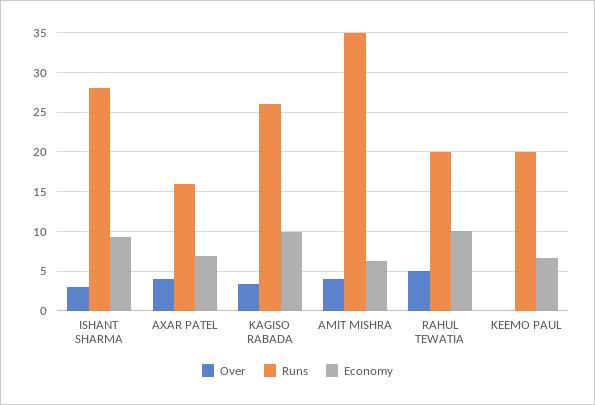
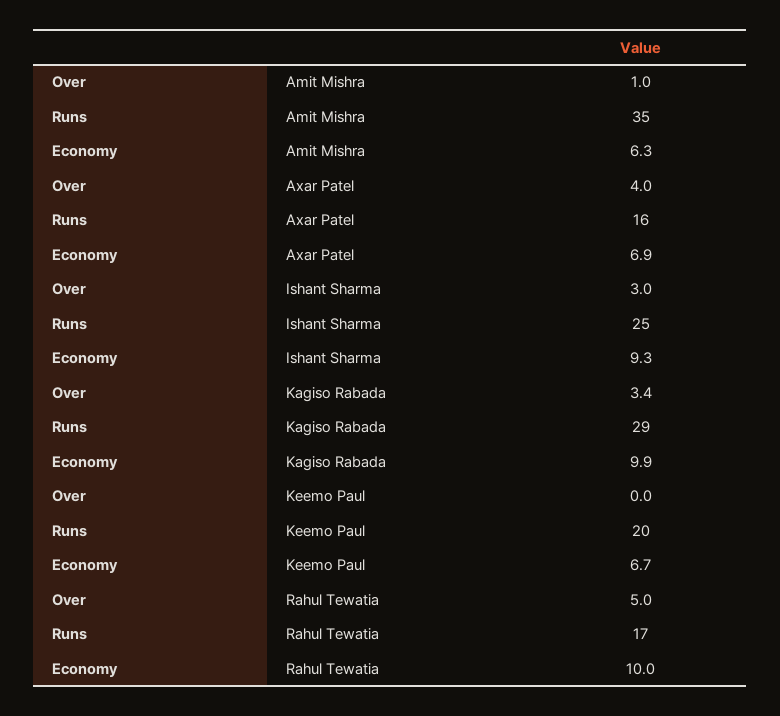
Runs, ISHANT SHARMA: 28 -> 25
Runs, KAGISO RABADA: 26 -> 29
Over, AMIT MISHRA: 4 -> 1
Runs, RAHUL TEWATIA: 20 -> 17

